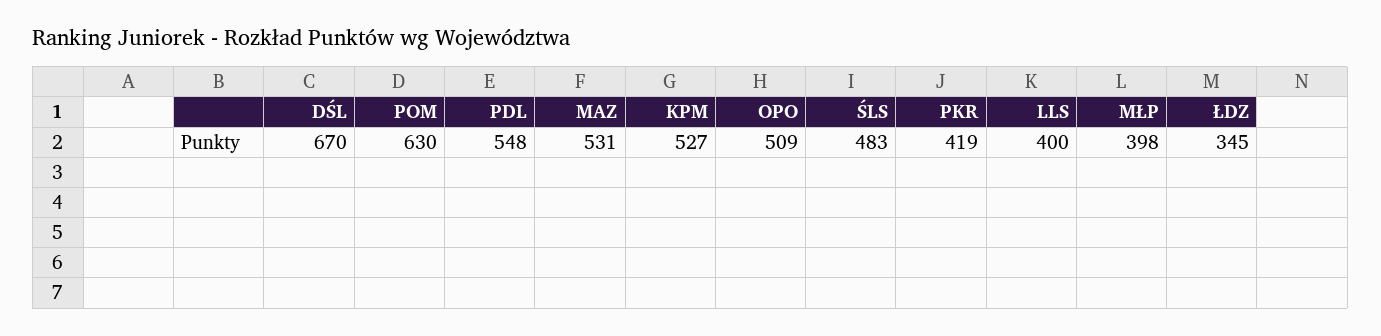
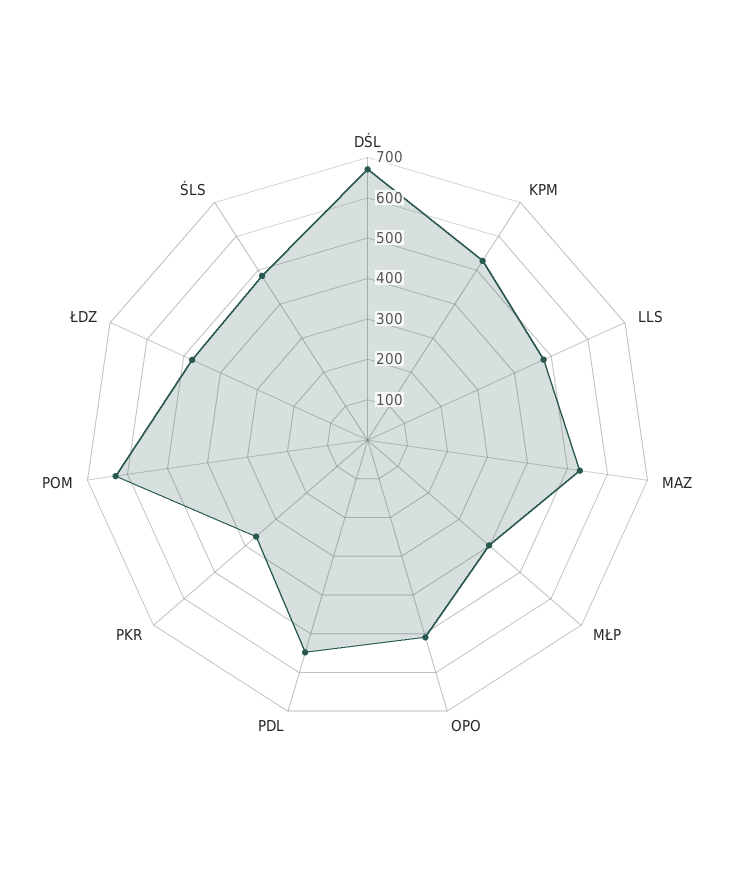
PKR: 419 -> 360
LLS: 400 -> 480
ŁDZ: 345 -> 480

